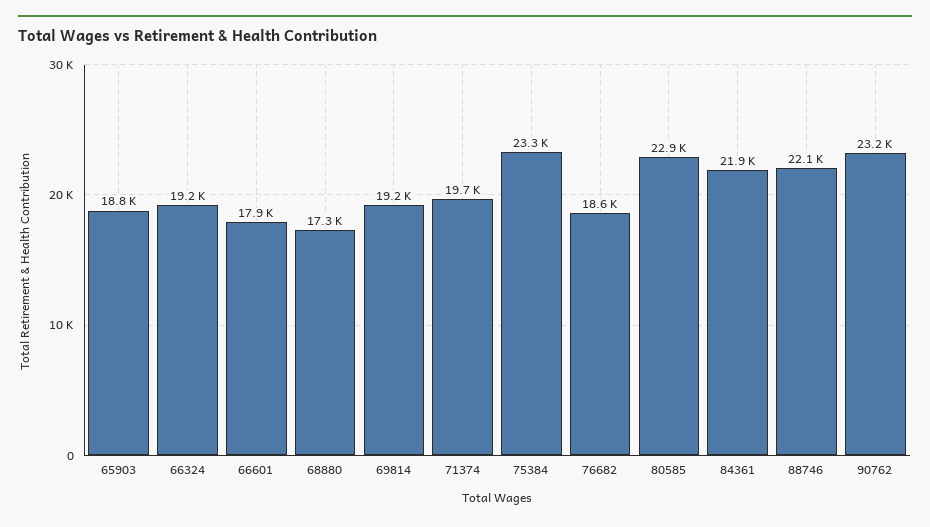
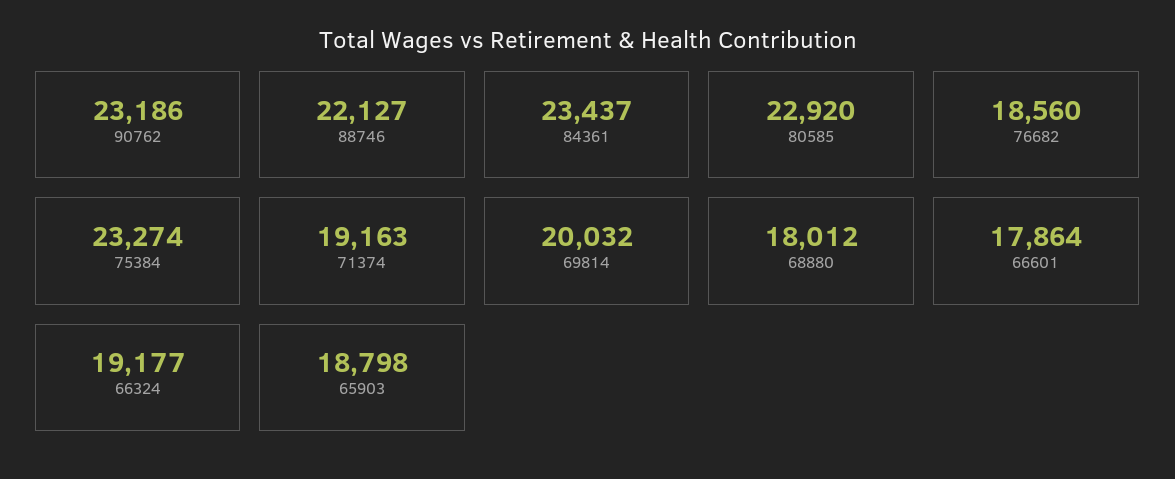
68880: 17300 -> 18012
69814: 19200 -> 20032
71374: 19700 -> 19163
84361: 21900 -> 23437

